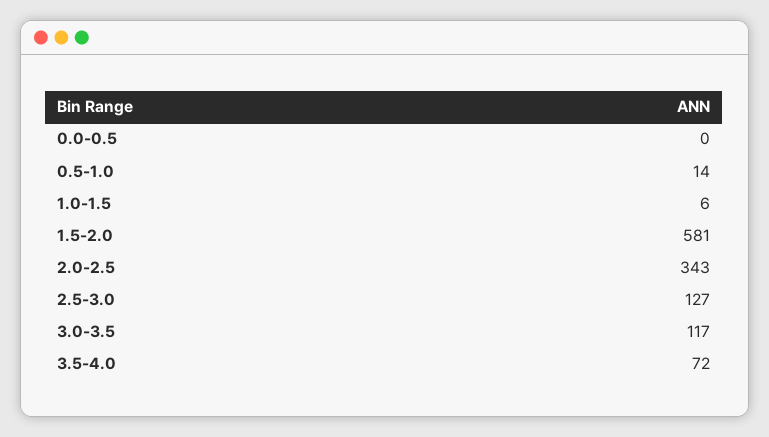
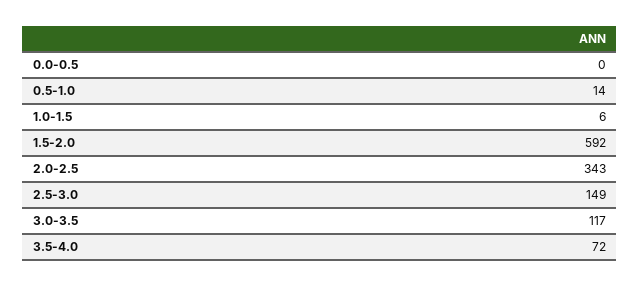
1.5-2.0: 581 -> 592
2.5-3.0: 127 -> 149

